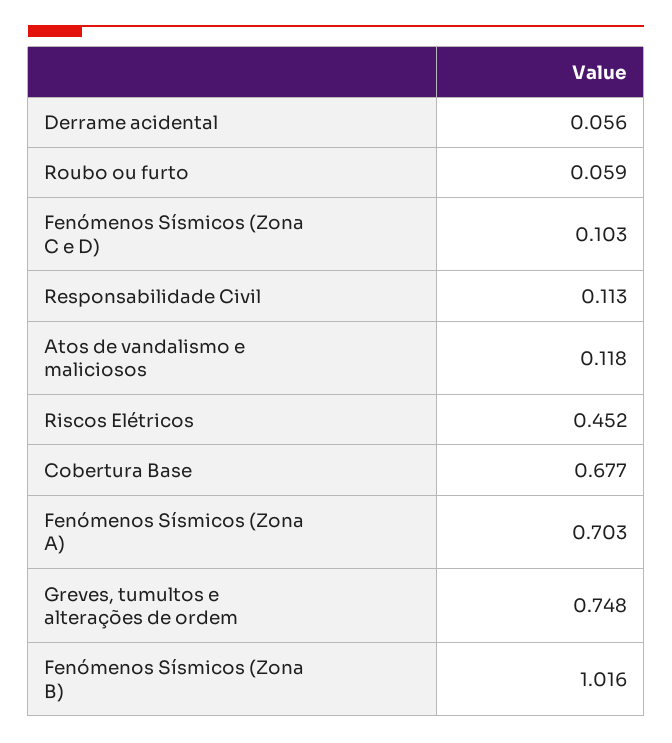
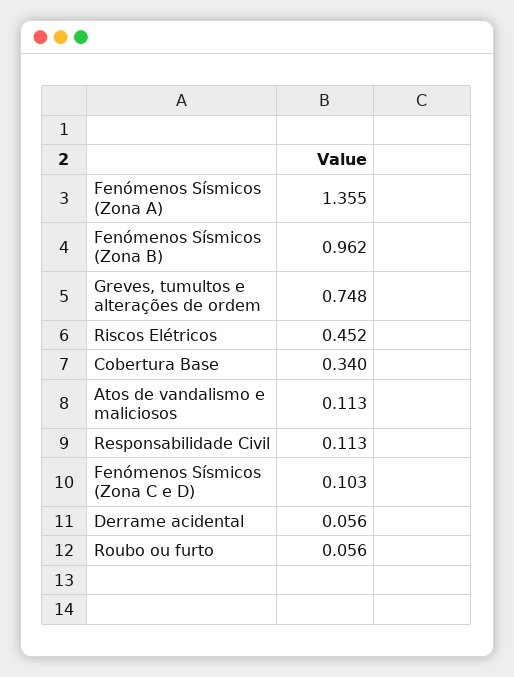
Roubo ou furto: 0.059 -> 0.056
Atos de vandalismo e maliciosos: 0.118 -> 0.113
Cobertura Base: 0.677 -> 0.34
Fenómenos Sísmicos (Zona A): 0.703 -> 1.355
Fenómenos Sísmicos (Zona B): 1.016 -> 0.962

